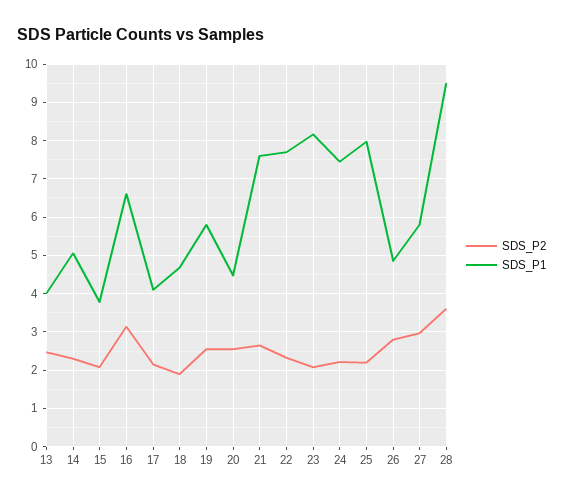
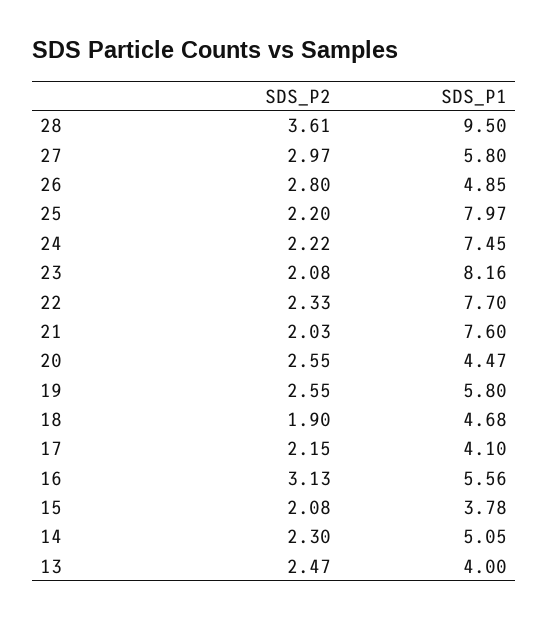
SDS_P1, 16: 6.6 -> 5.56
SDS_P2, 21: 2.6 -> 2.03

